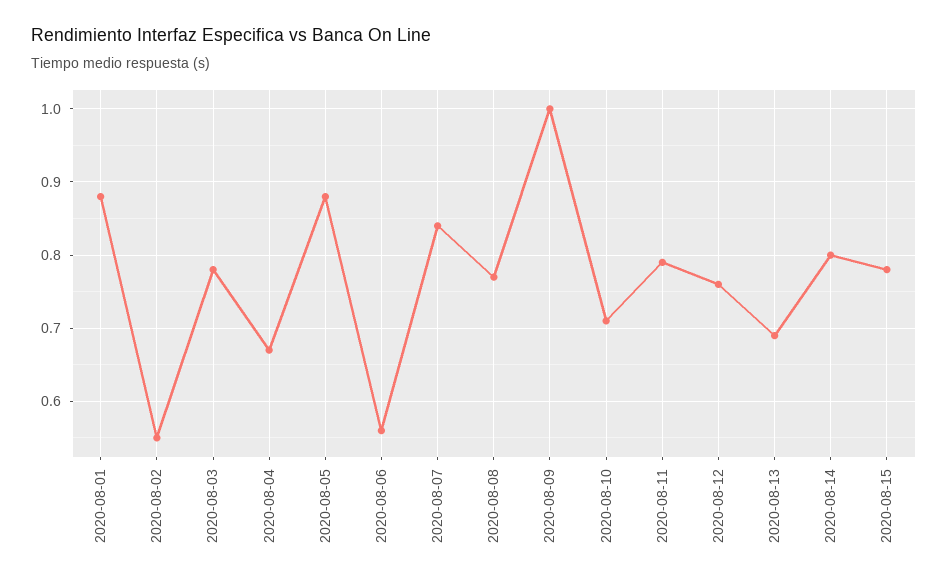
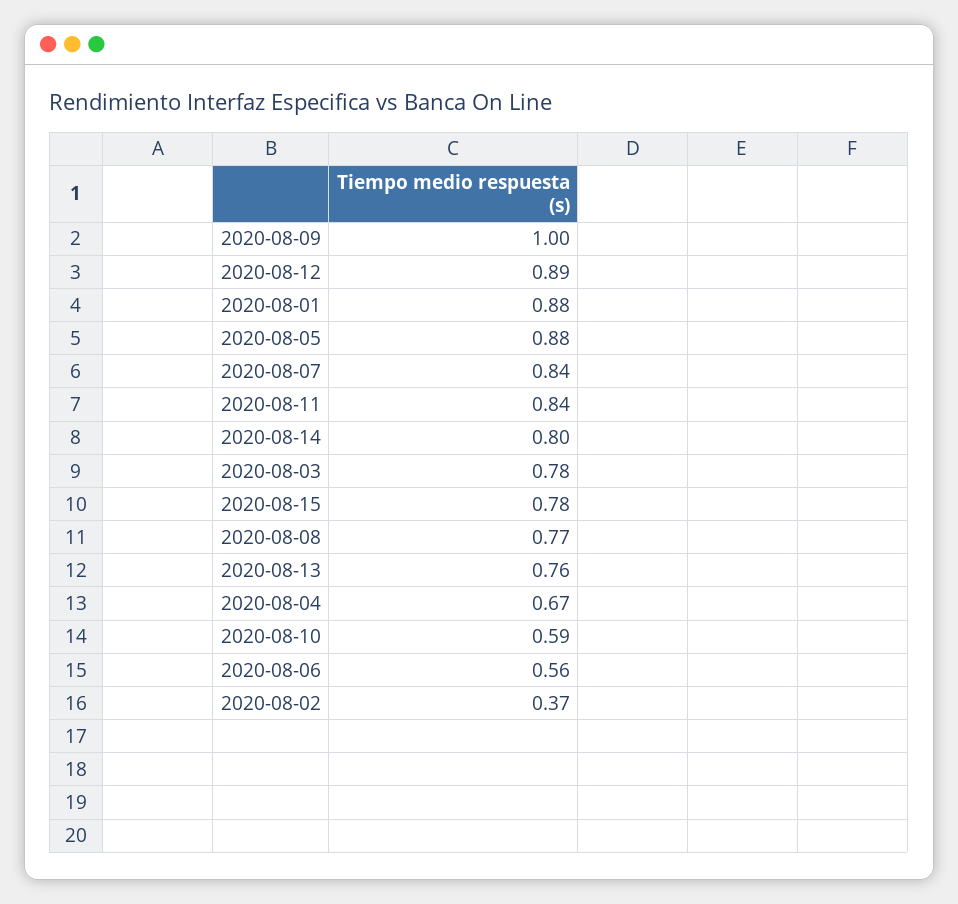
2020-08-02: 0.55 -> 0.37
2020-08-10: 0.71 -> 0.59
2020-08-11: 0.79 -> 0.84
2020-08-12: 0.76 -> 0.89
2020-08-13: 0.69 -> 0.76

